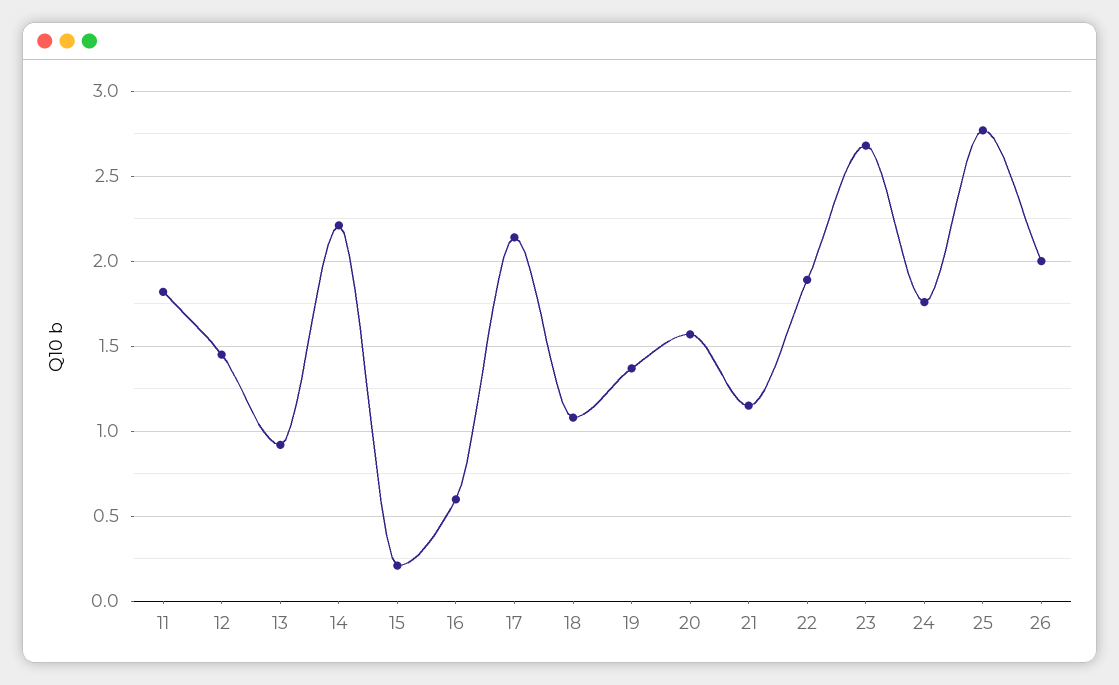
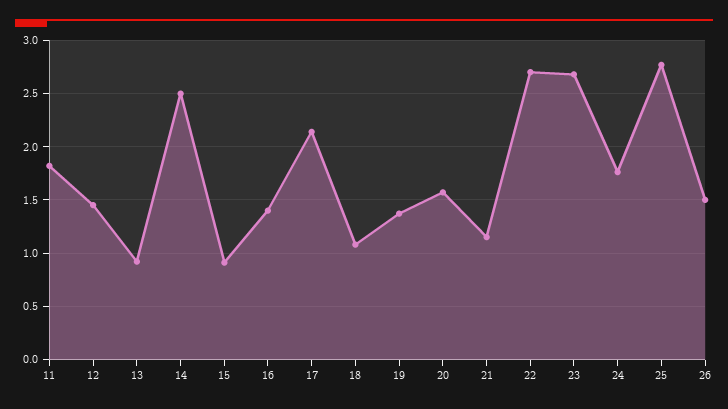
14: 2.2 -> 2.5
15: 0.2 -> 0.9
16: 0.6 -> 1.4
22: 1.9 -> 2.7
26: 2 -> 1.5

